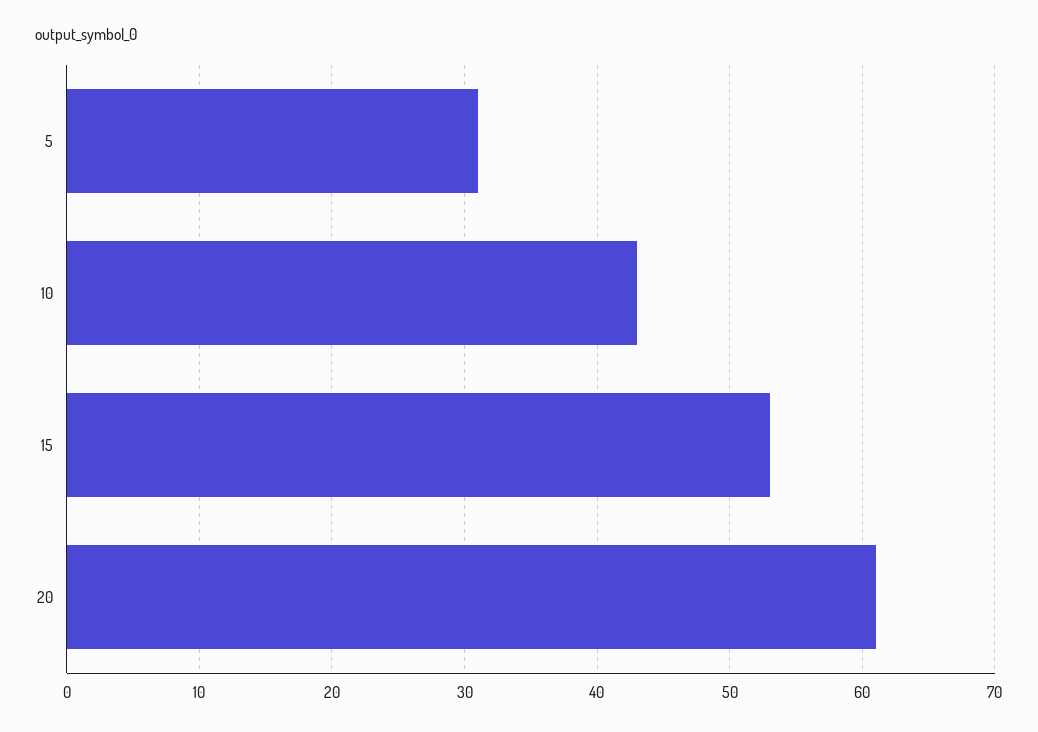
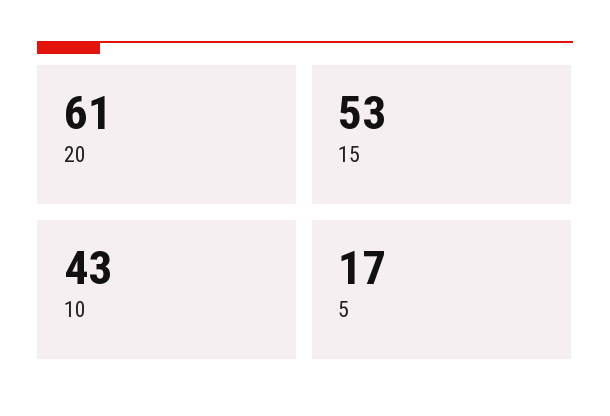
5: 31 -> 17

